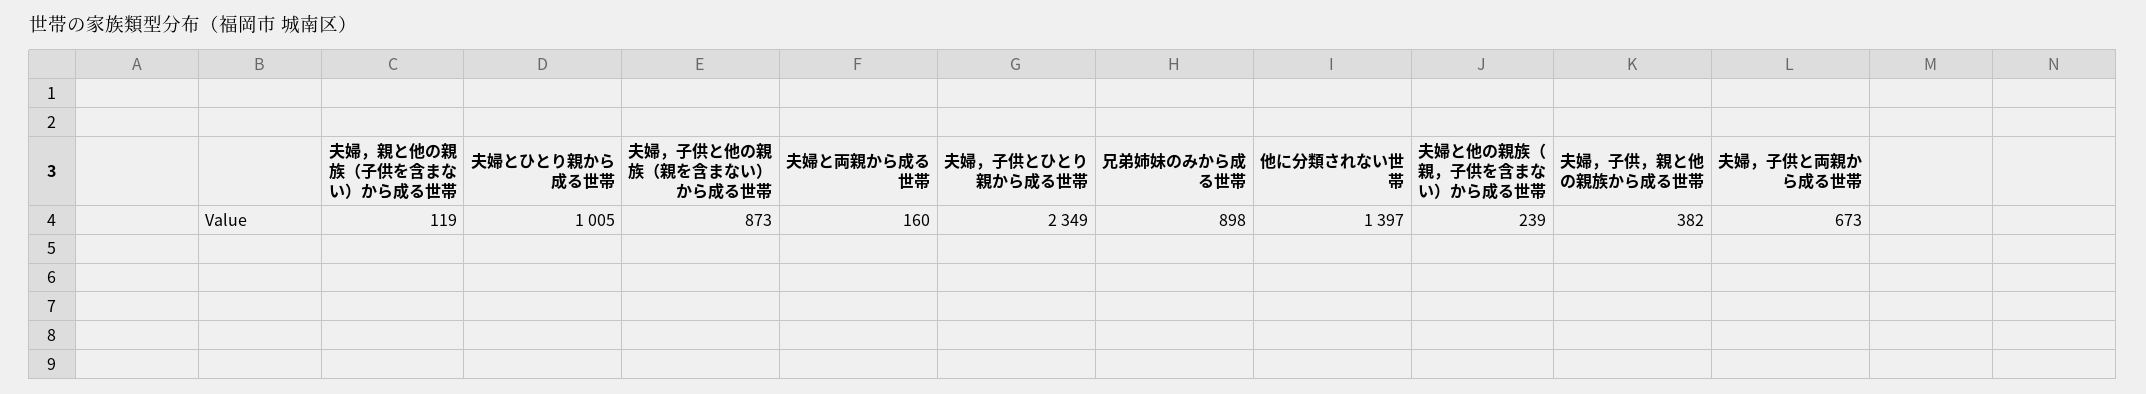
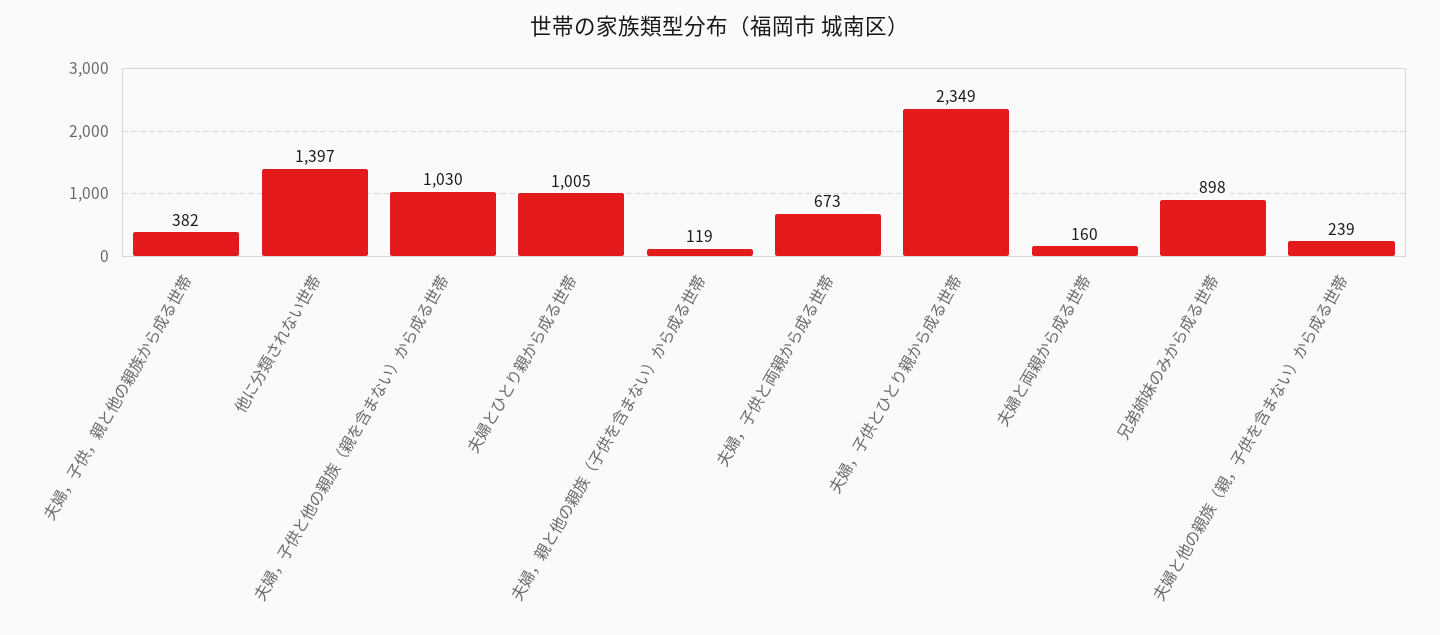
夫婦，子供と他の親族（親を含まない）から成る世帯: 873 -> 1030

